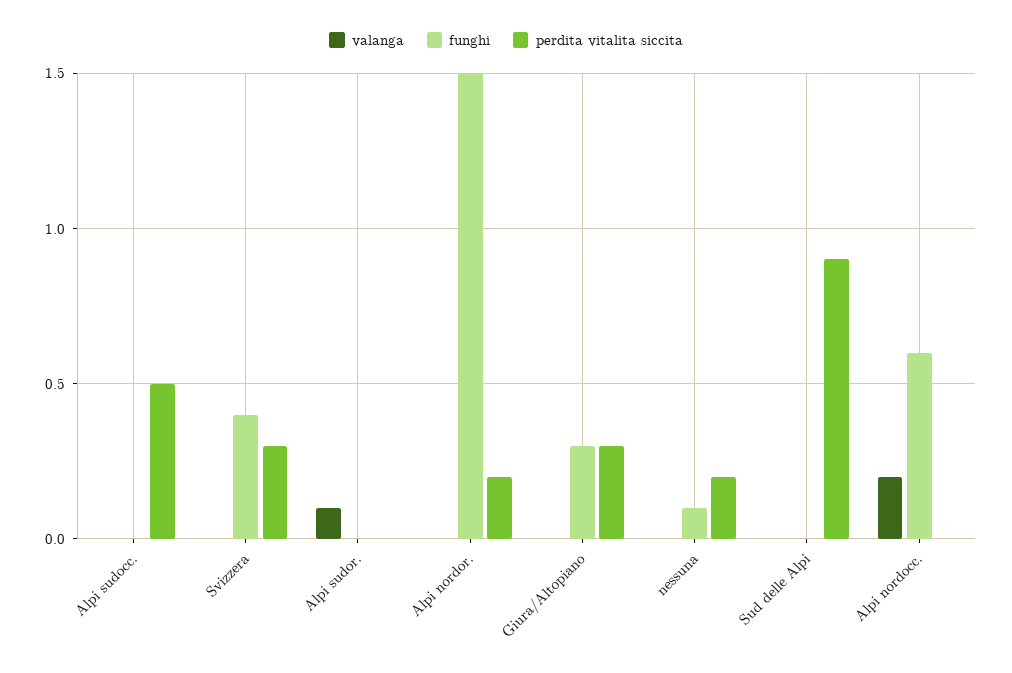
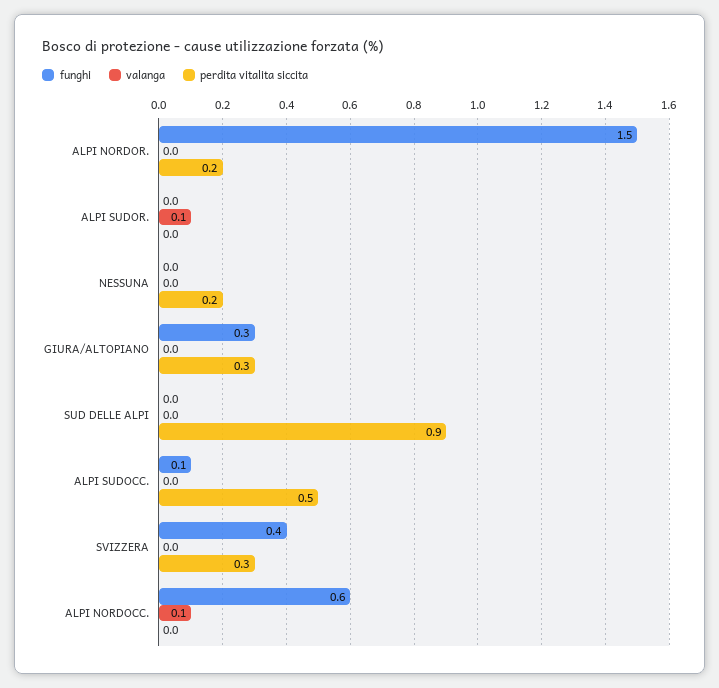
funghi, Alpi sudocc.: 0 -> 0.1
funghi, nessuna: 0.1 -> 0
valanga, Alpi nordocc.: 0.2 -> 0.1

